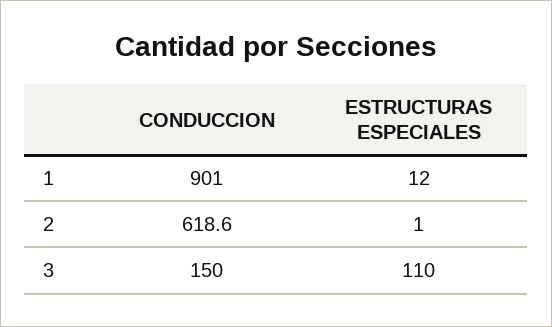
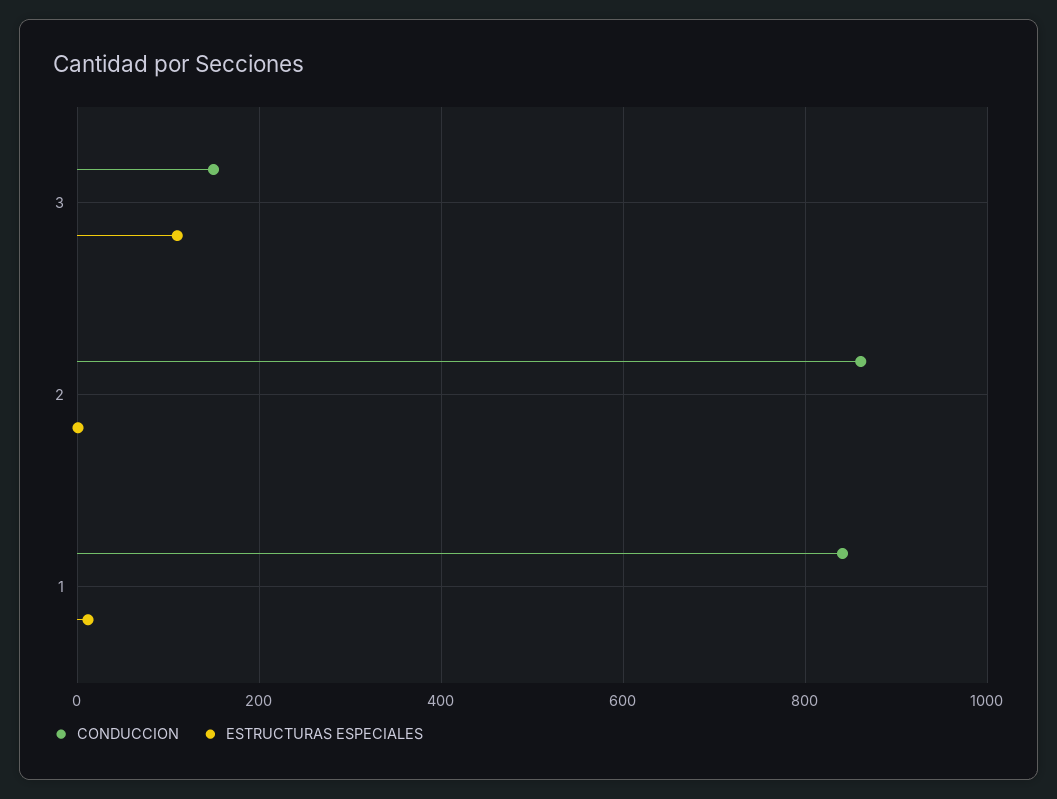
CONDUCCION, 1: 901 -> 840
CONDUCCION, 2: 618.6 -> 860

